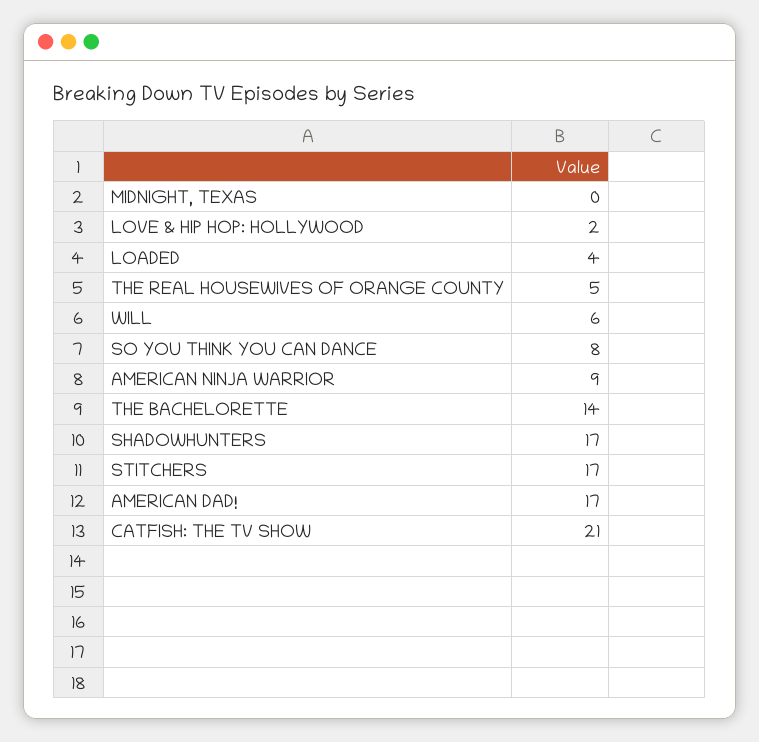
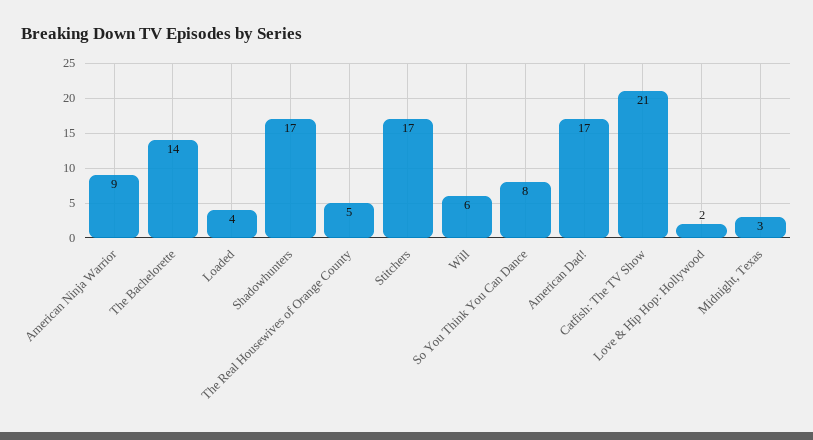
MIDNIGHT, TEXAS: 0 -> 3

